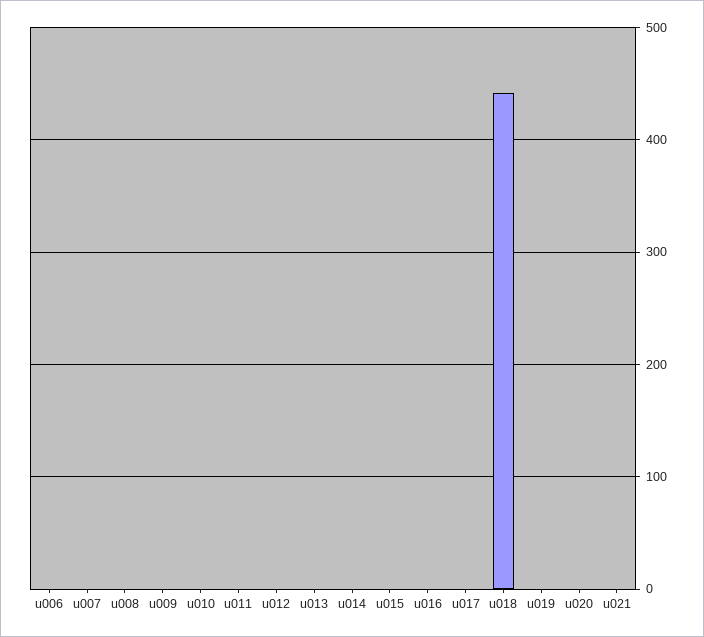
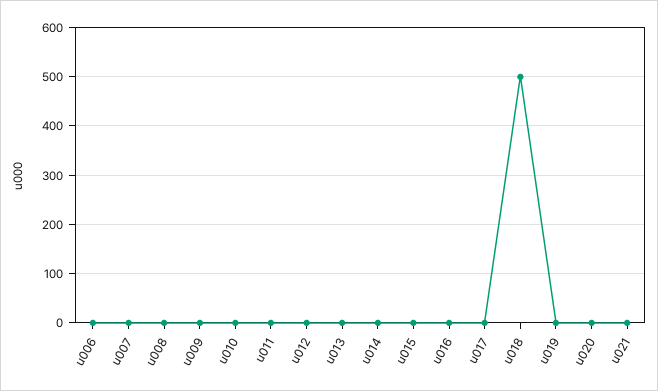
u018: 440 -> 500

